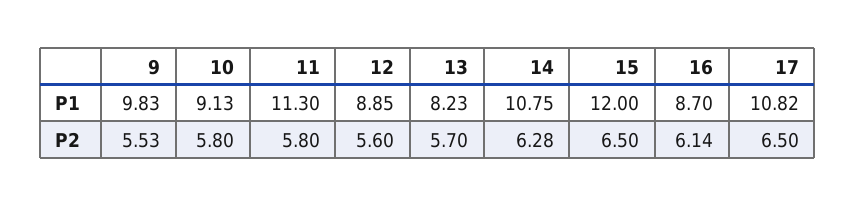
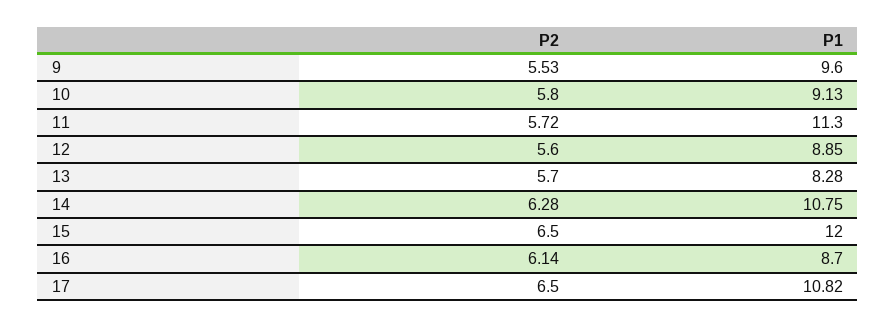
9, P1: 9.83 -> 9.6
13, P1: 8.23 -> 8.28
11, P2: 5.8 -> 5.72

